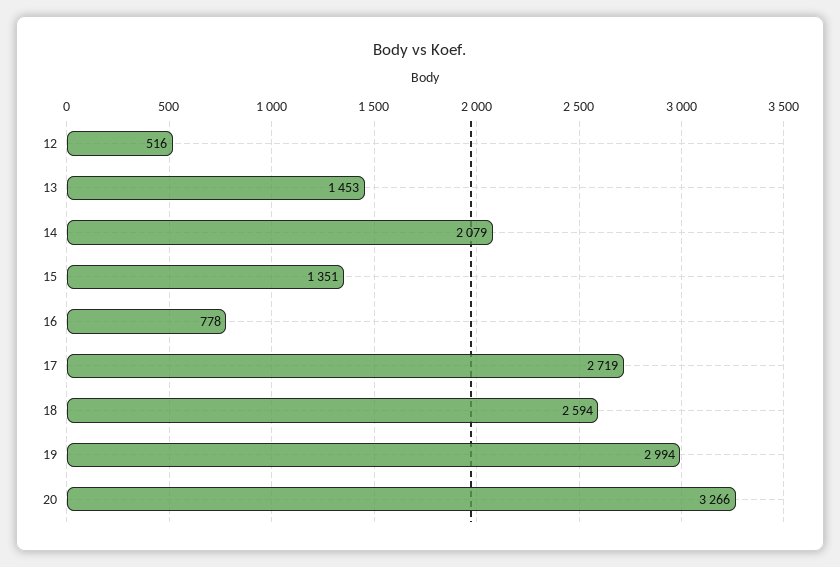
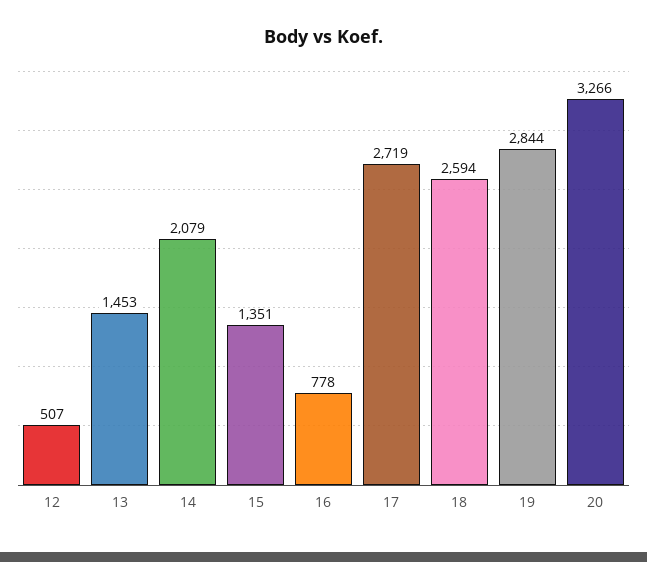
12: 516 -> 507
19: 2994 -> 2844

